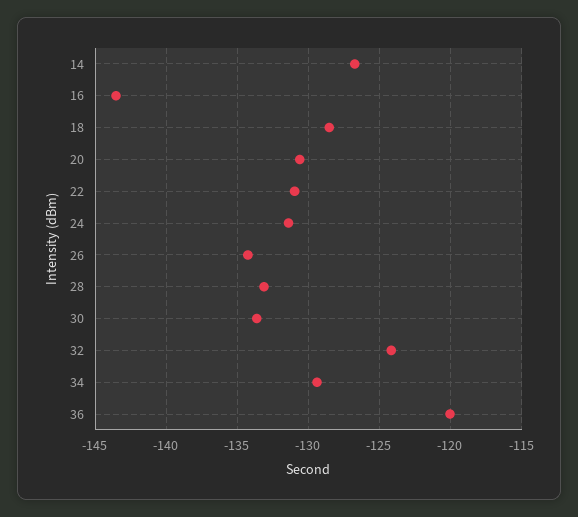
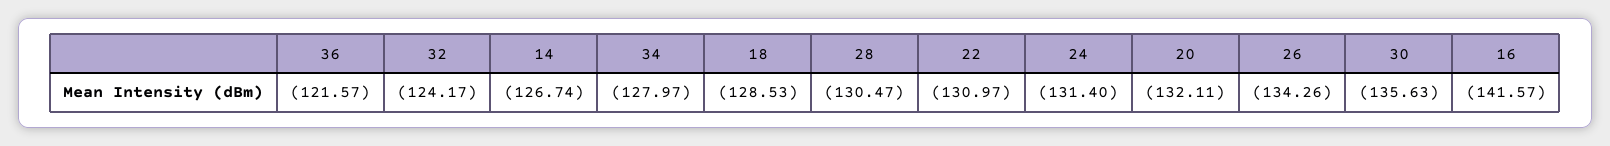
16: -143.5 -> -141.57
20: -130.5 -> -132.11
28: -133 -> -130.47
30: -133.5 -> -135.63
34: -129.5 -> -127.97
36: -120 -> -121.57

